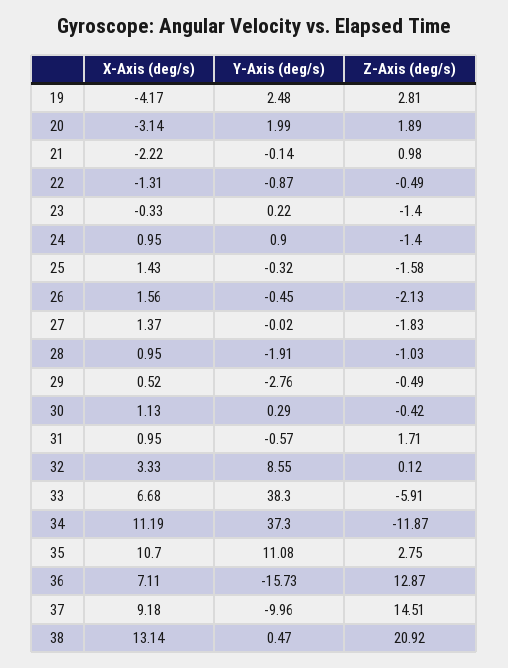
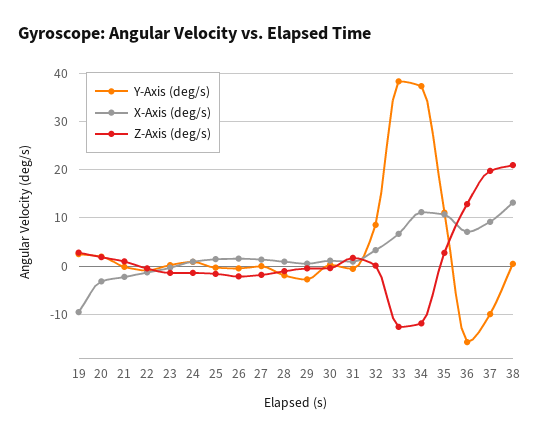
X-Axis (deg/s), 19: -4.17 -> -10
Z-Axis (deg/s), 33: -5.91 -> -12
Z-Axis (deg/s), 37: 14.51 -> 20

